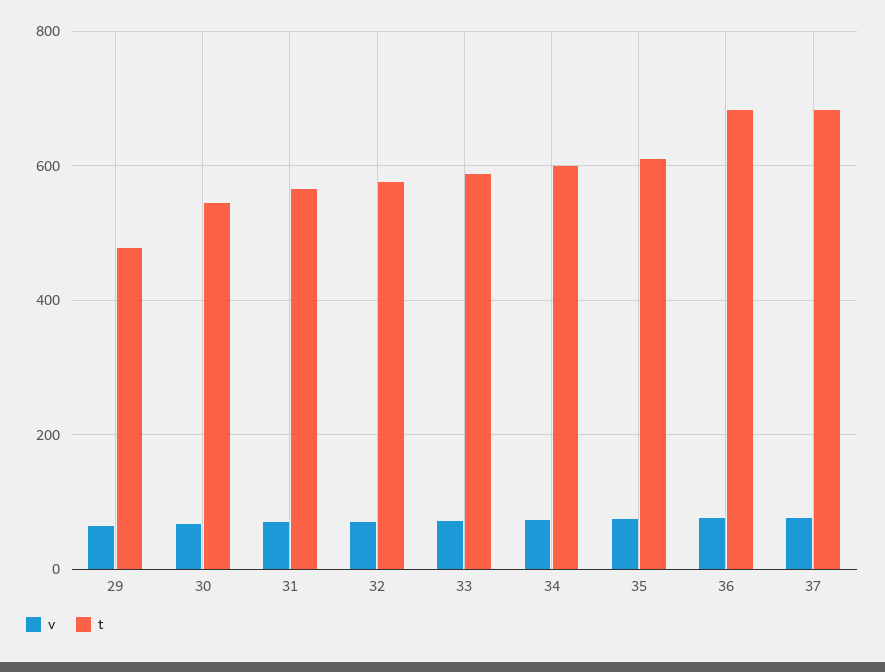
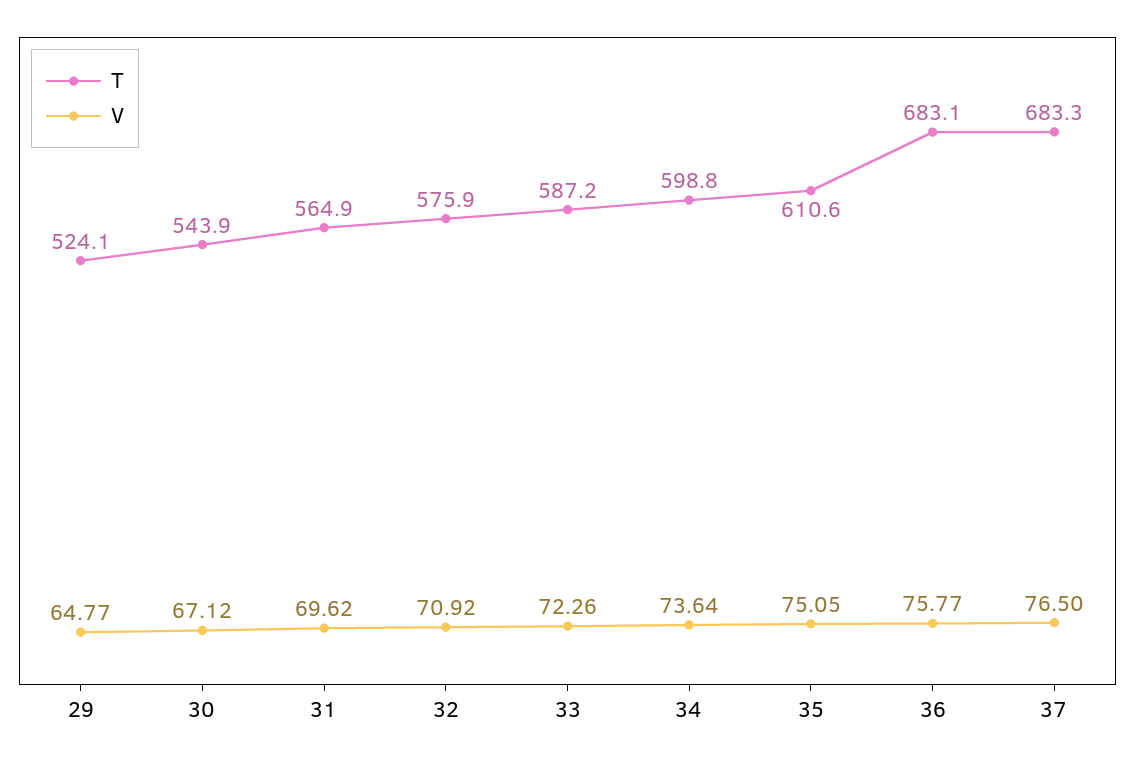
t, 29: 480 -> 524.1

